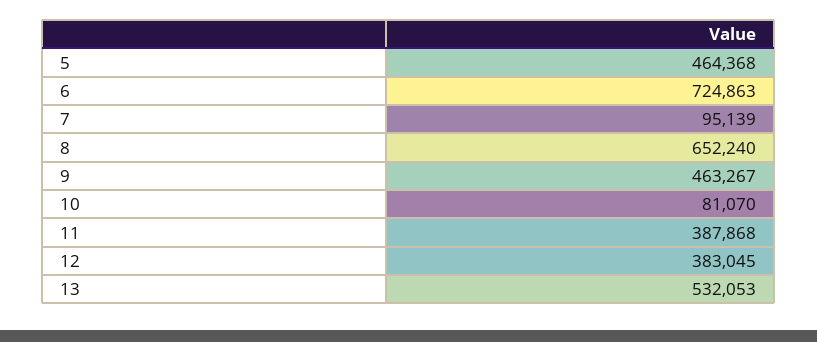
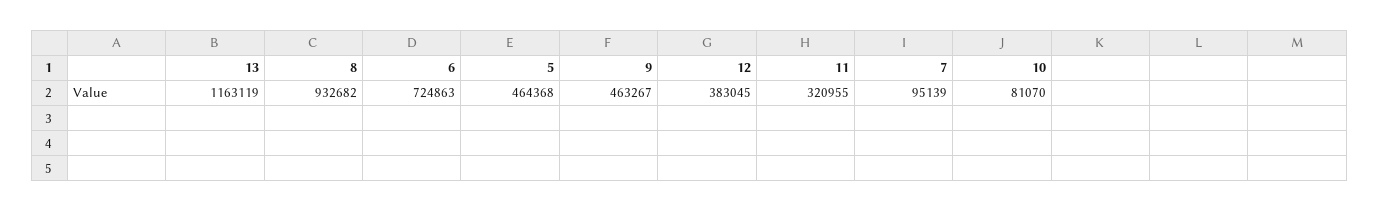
8: 652240 -> 932682
11: 387868 -> 320955
13: 532053 -> 1163119

